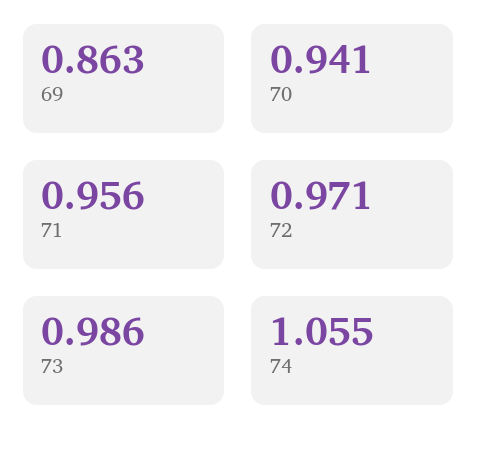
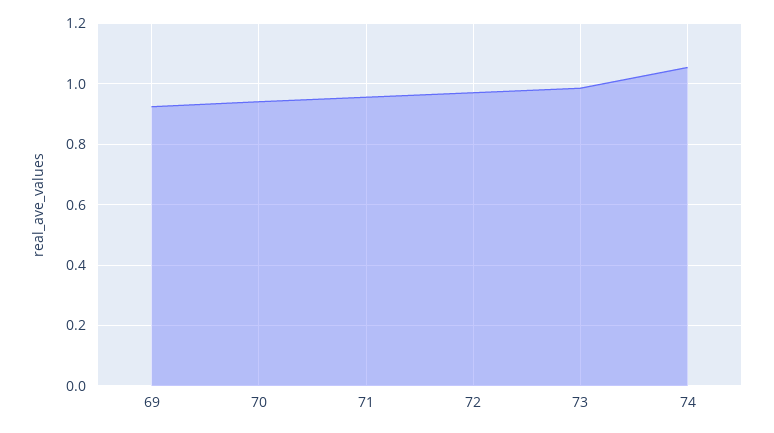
69: 0.863 -> 0.92

